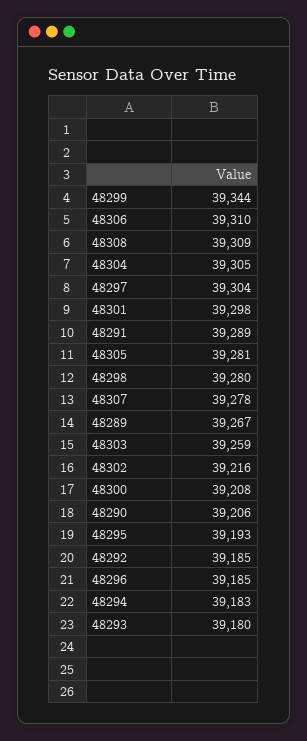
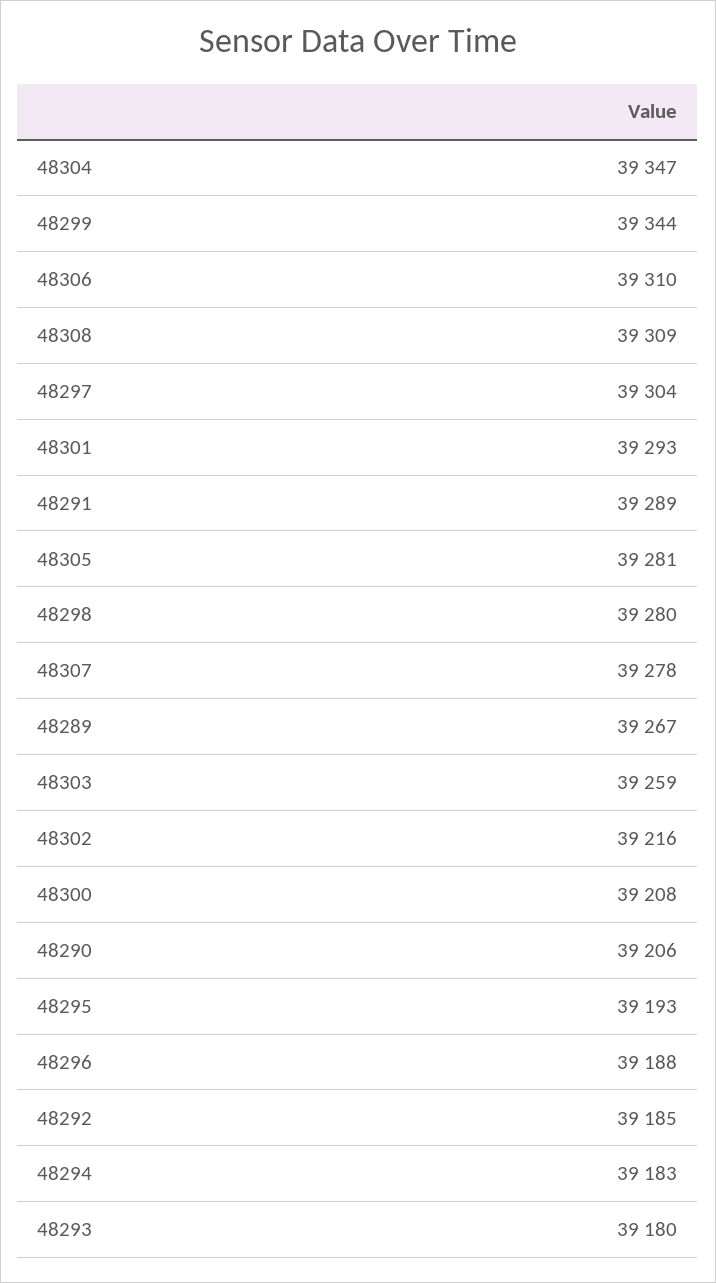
48304: 39305 -> 39347
48301: 39298 -> 39293
48296: 39185 -> 39188

